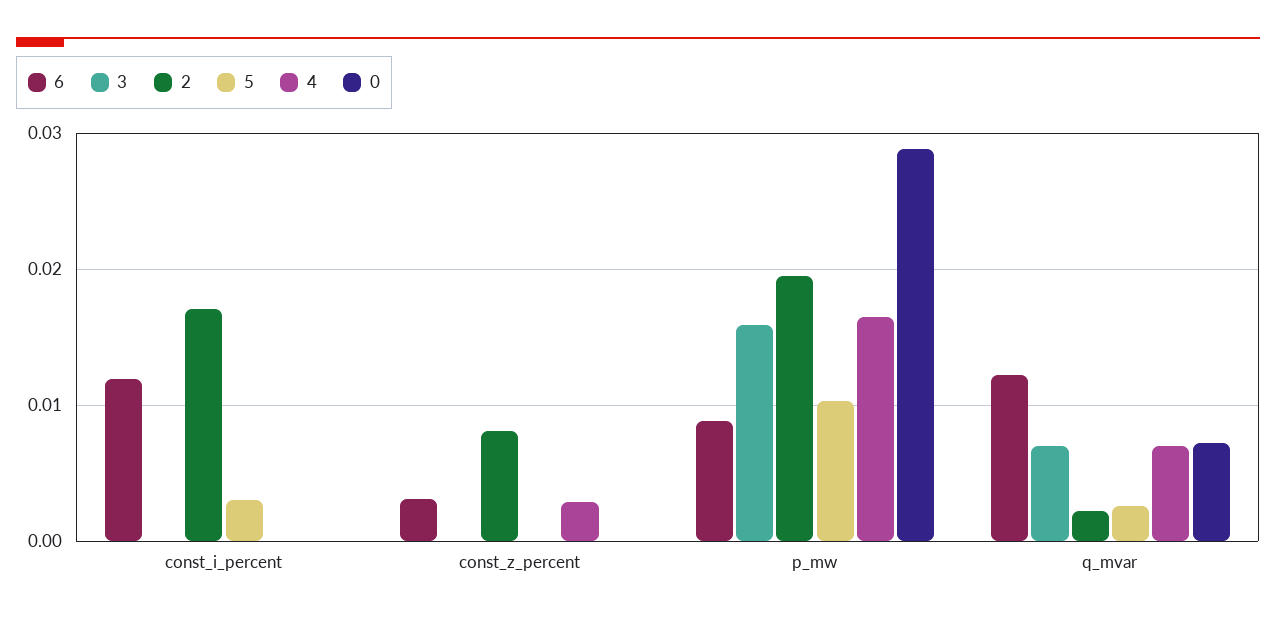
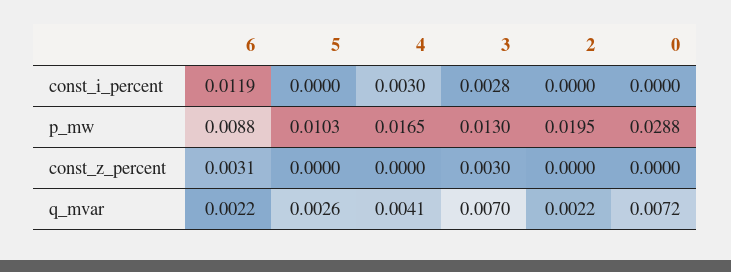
3, const_i_percent: 0 -> 0.0028
2, const_i_percent: 0.017 -> 0
5, const_i_percent: 0.003 -> 0
4, const_i_percent: 0 -> 0.003
3, const_z_percent: 0 -> 0.003
2, const_z_percent: 0.008 -> 0
4, const_z_percent: 0.003 -> 0
3, p_mw: 0.016 -> 0.013
6, q_mvar: 0.012 -> 0.0022
4, q_mvar: 0.007 -> 0.0041

